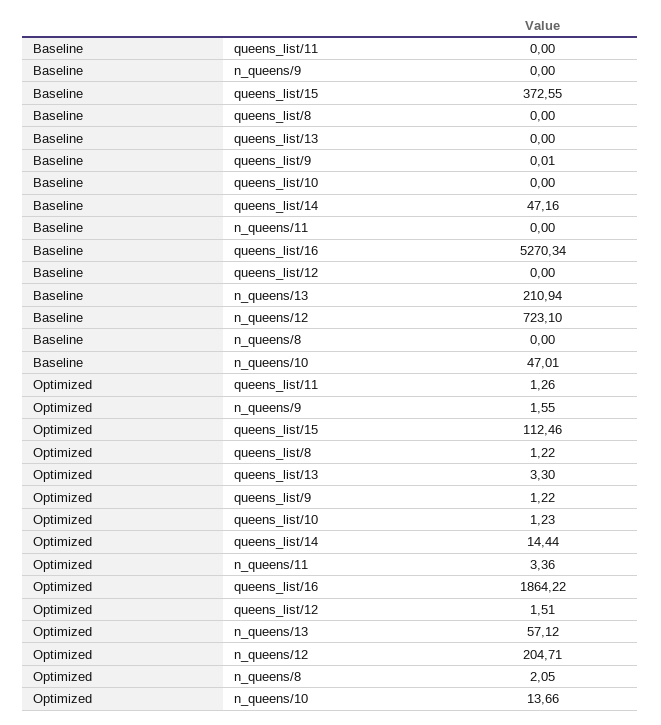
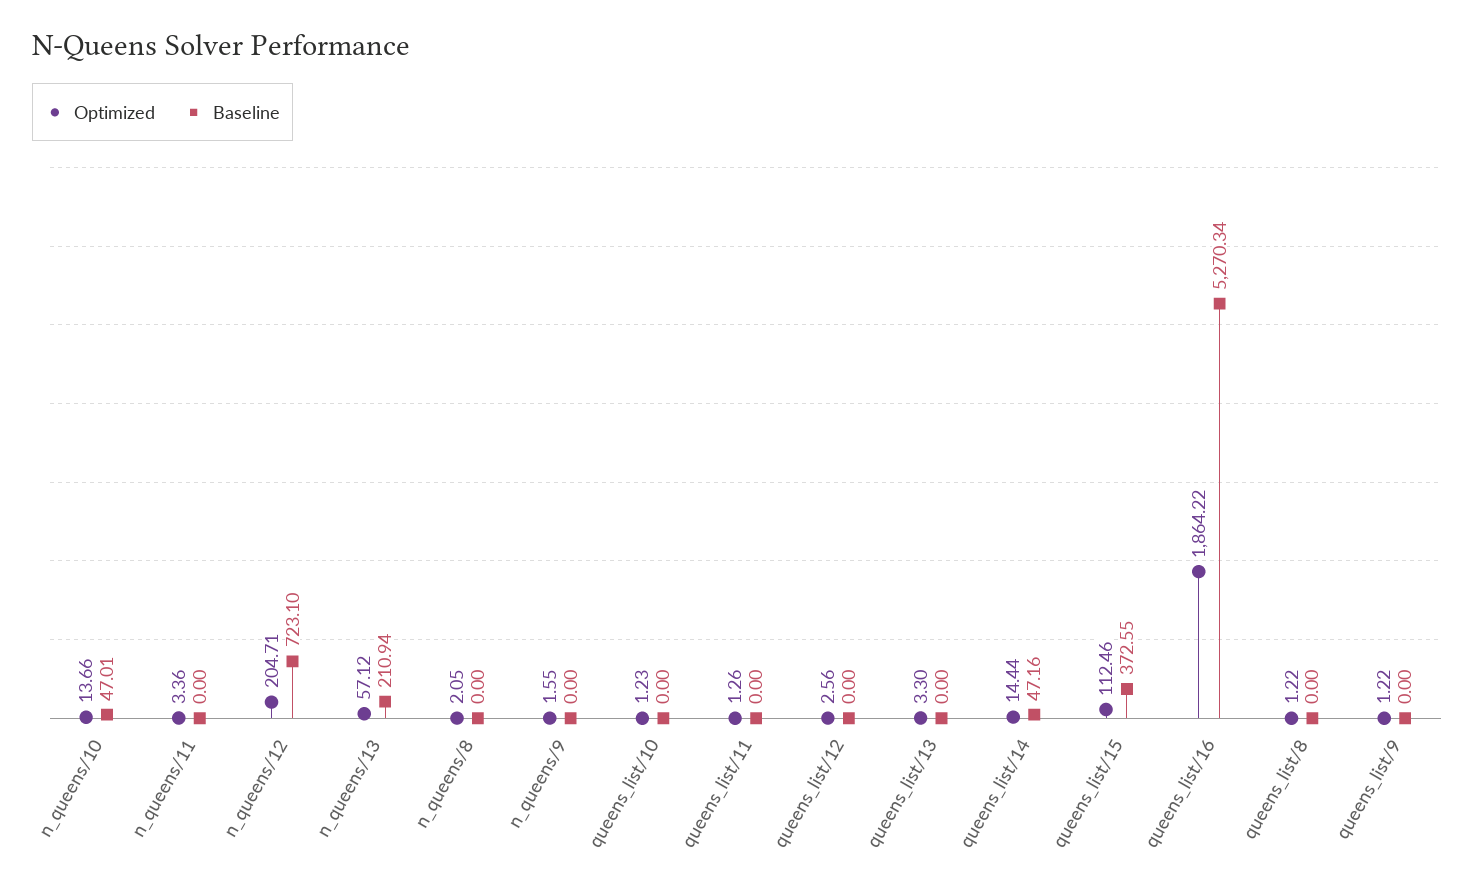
Baseline, queens_list/9: 0.01 -> 0
Optimized, queens_list/12: 1.51 -> 2.56

